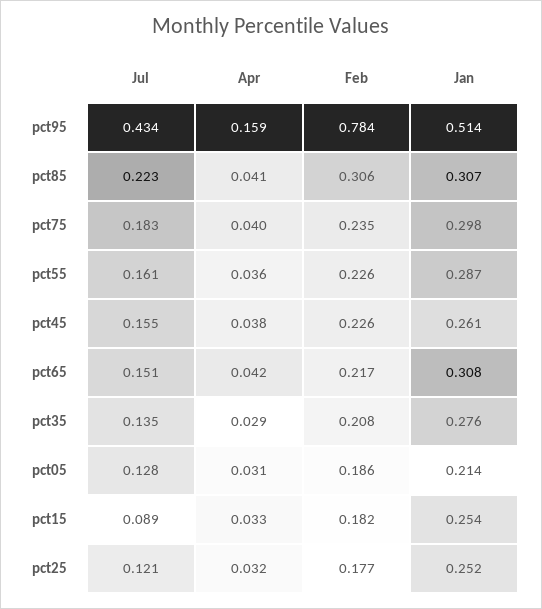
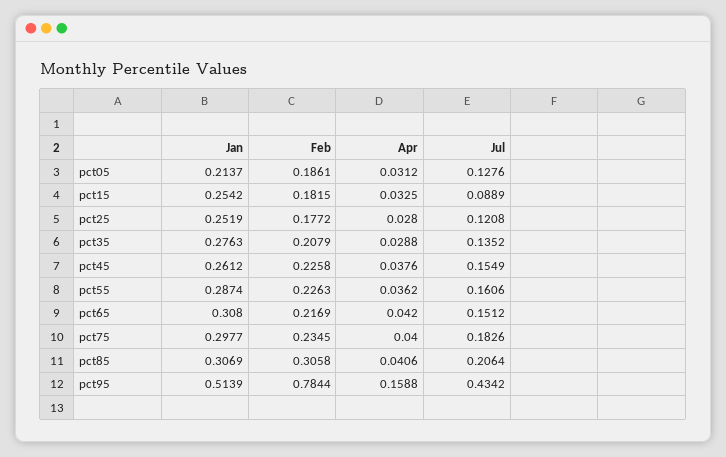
Jul, pct85: 0.223 -> 0.2064
Apr, pct25: 0.032 -> 0.028

